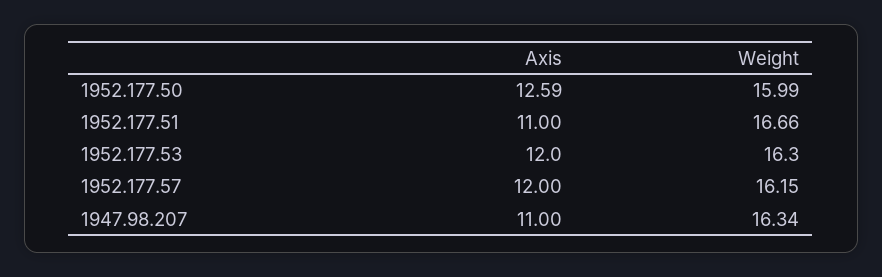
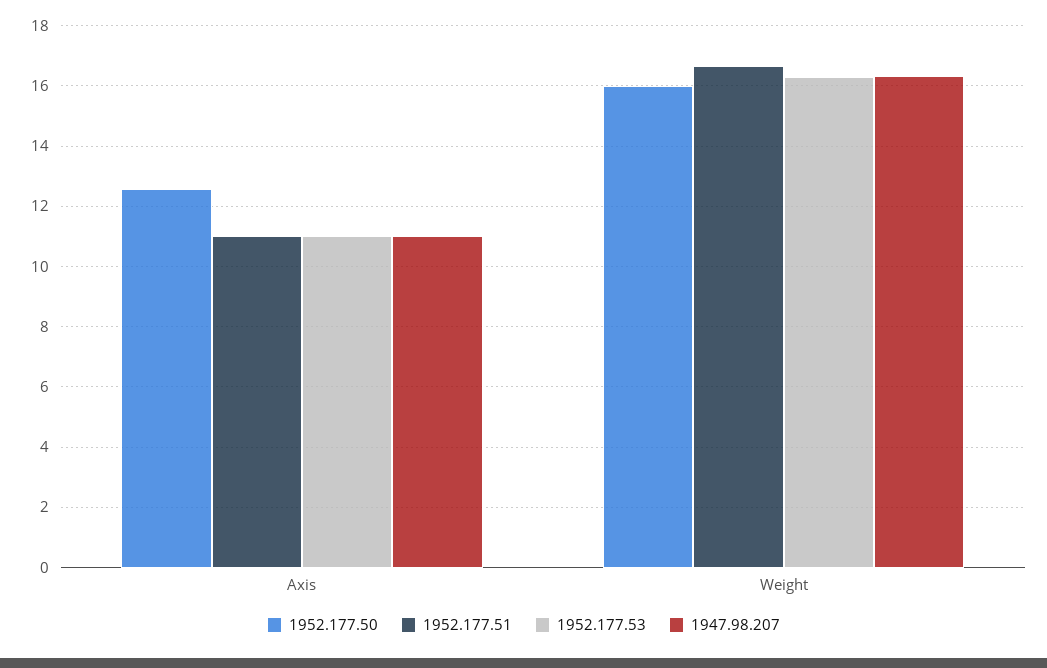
1952.177.53, Axis: 12 -> 11
1952.177.57, Axis: 12 -> none
1952.177.57, Weight: 16.15 -> none

